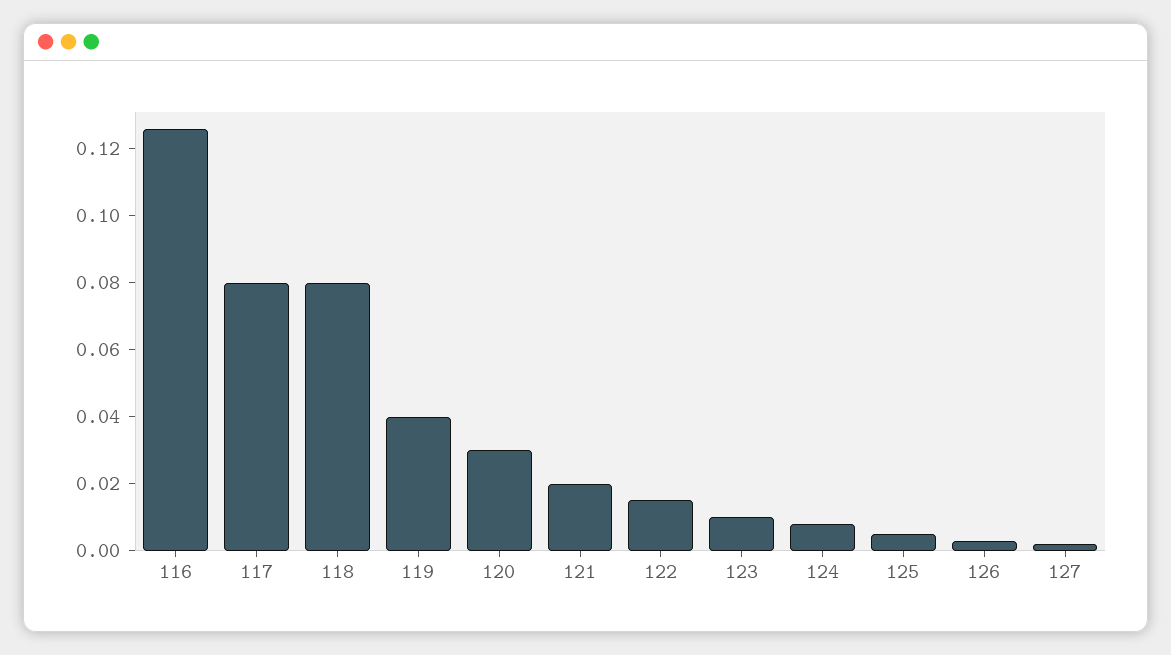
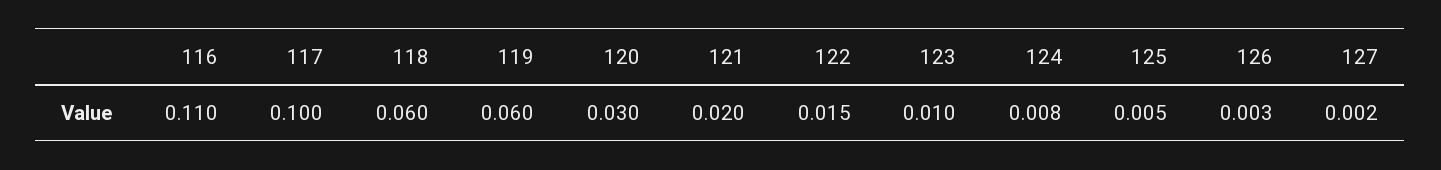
116: 0.125 -> 0.11
117: 0.08 -> 0.1
118: 0.08 -> 0.06
119: 0.04 -> 0.06

